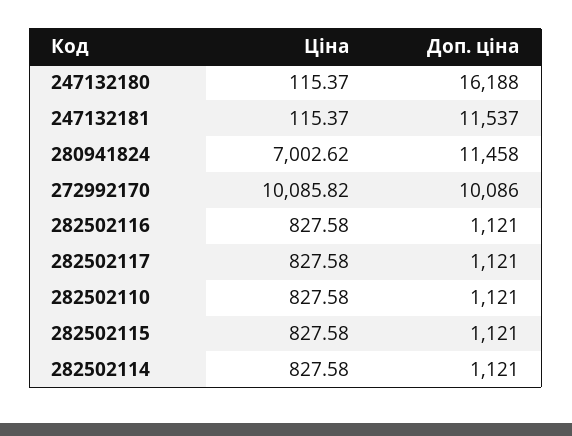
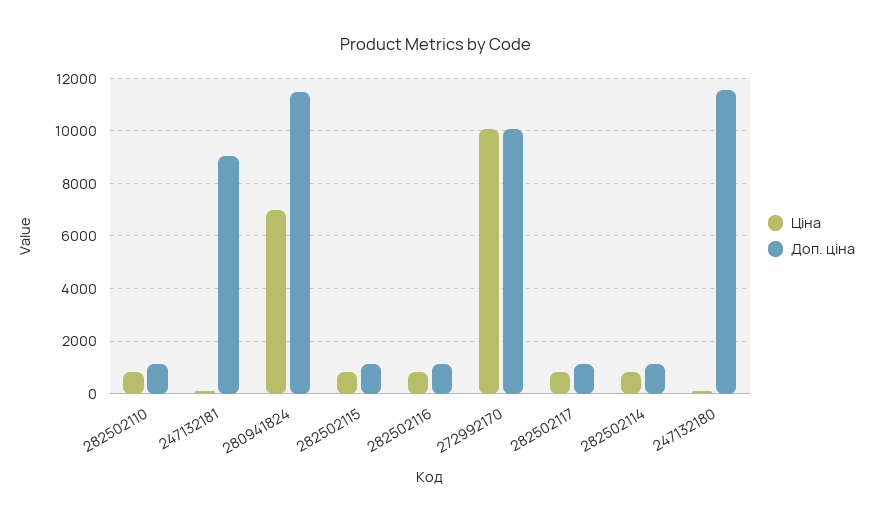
Доп. ціна, 247132180: 16188 -> 11500
Доп. ціна, 247132181: 11537 -> 9000

